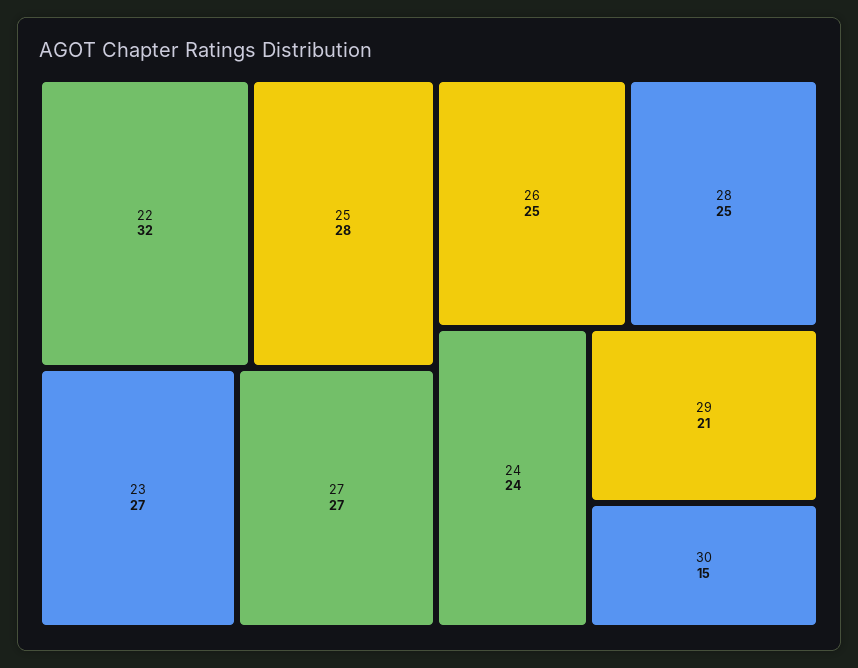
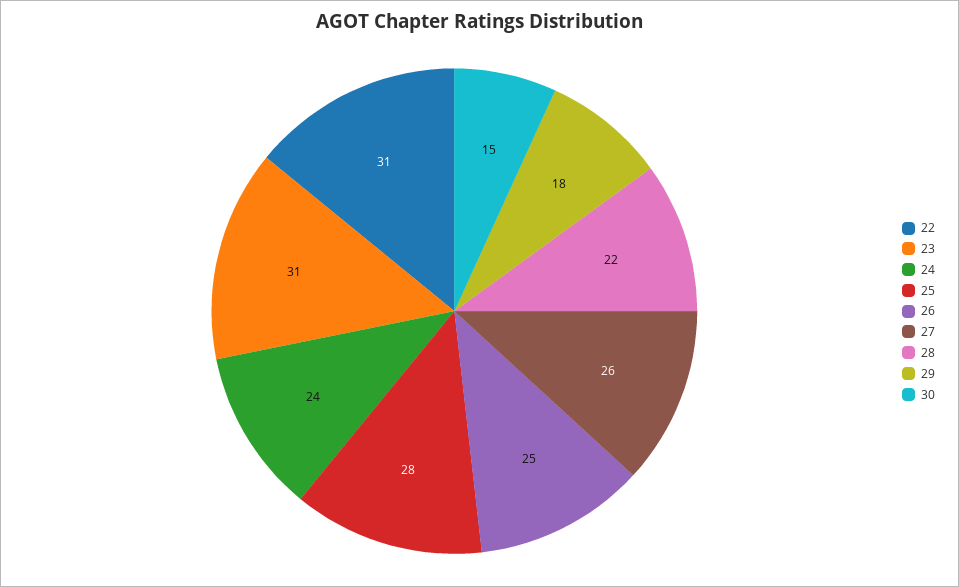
22: 32 -> 31
23: 27 -> 31
27: 27 -> 26
28: 25 -> 22
29: 21 -> 18

